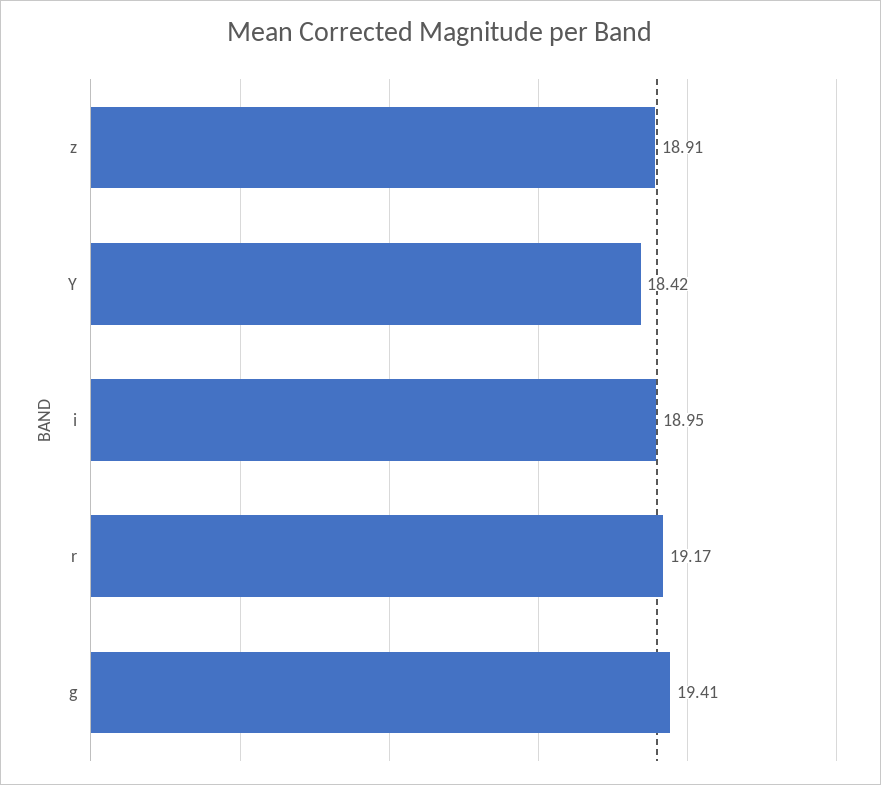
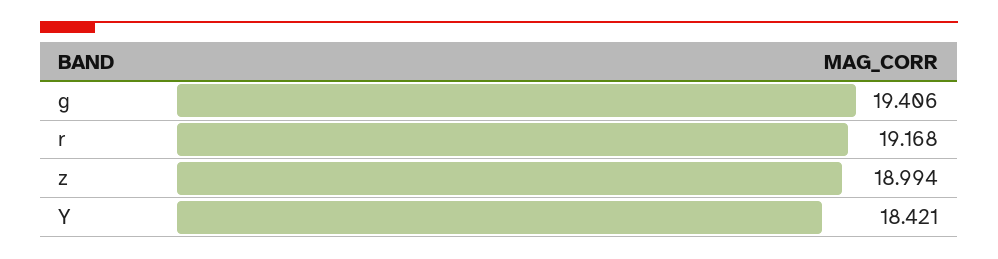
z: 18.91 -> 18.994
i: 18.95 -> none

